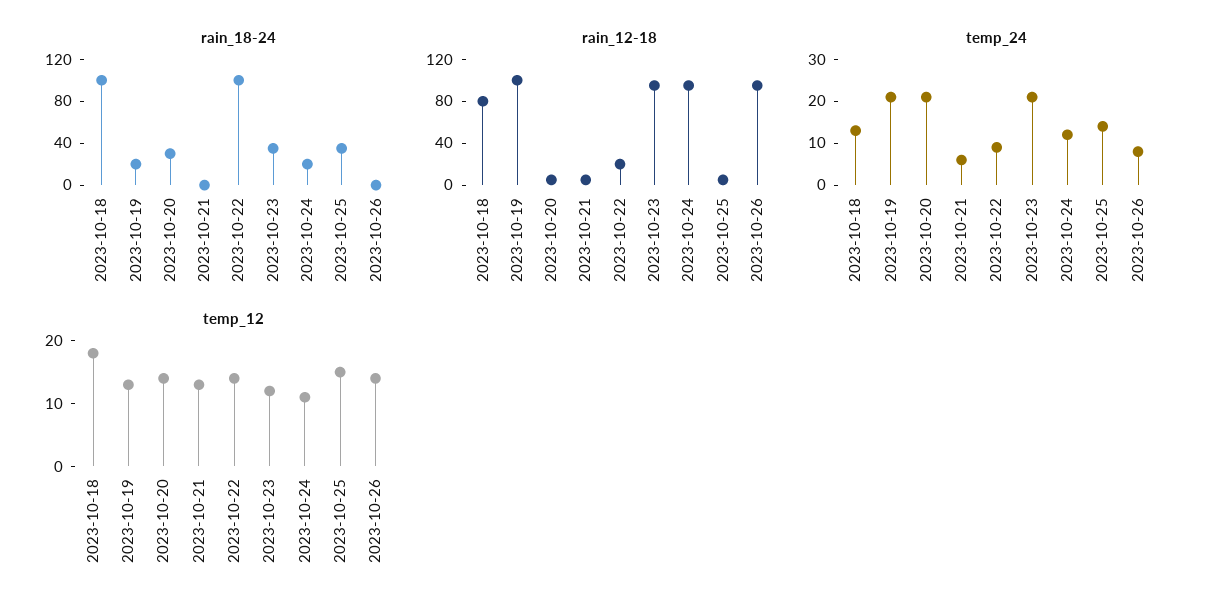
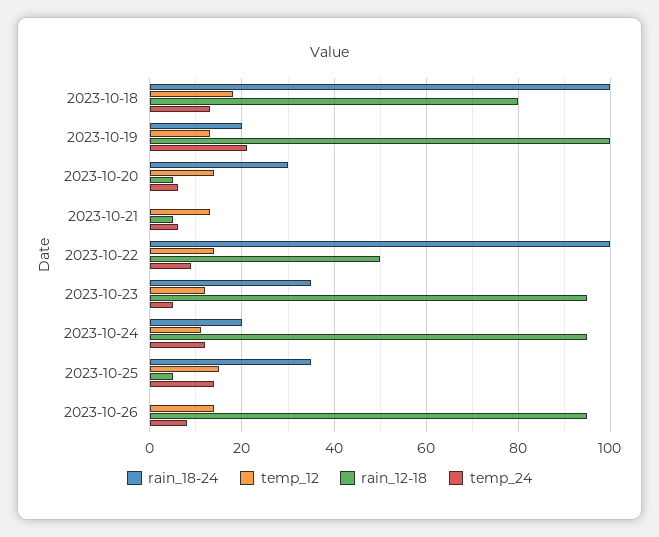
rain_12-18, 2023-10-22: 20 -> 50
temp_24, 2023-10-20: 20 -> 5
temp_24, 2023-10-23: 20 -> 5

